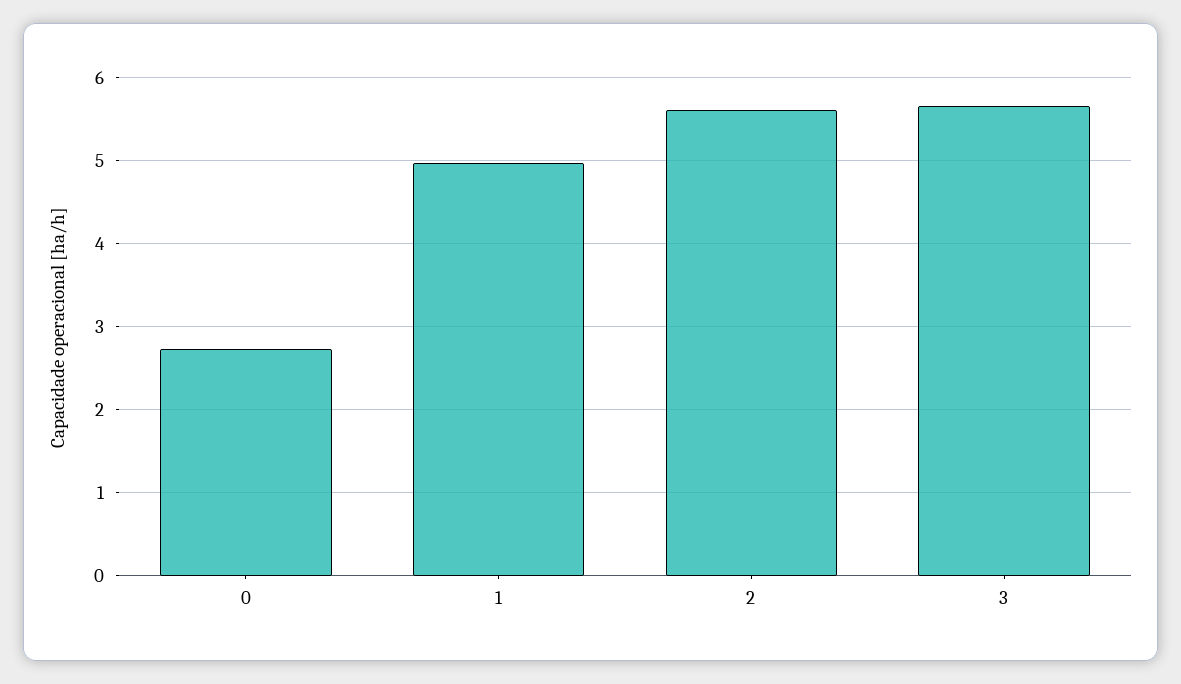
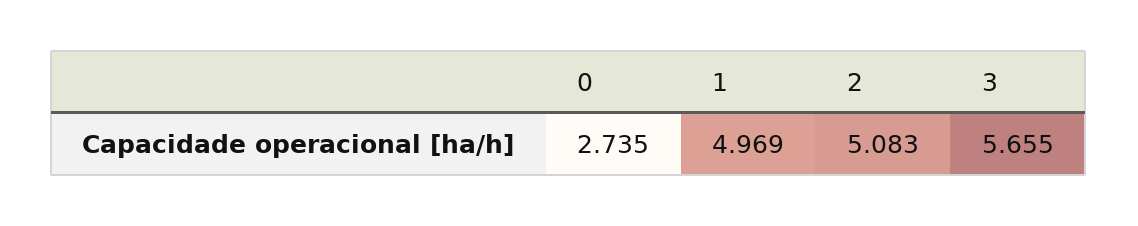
2: 5.6 -> 5.083

